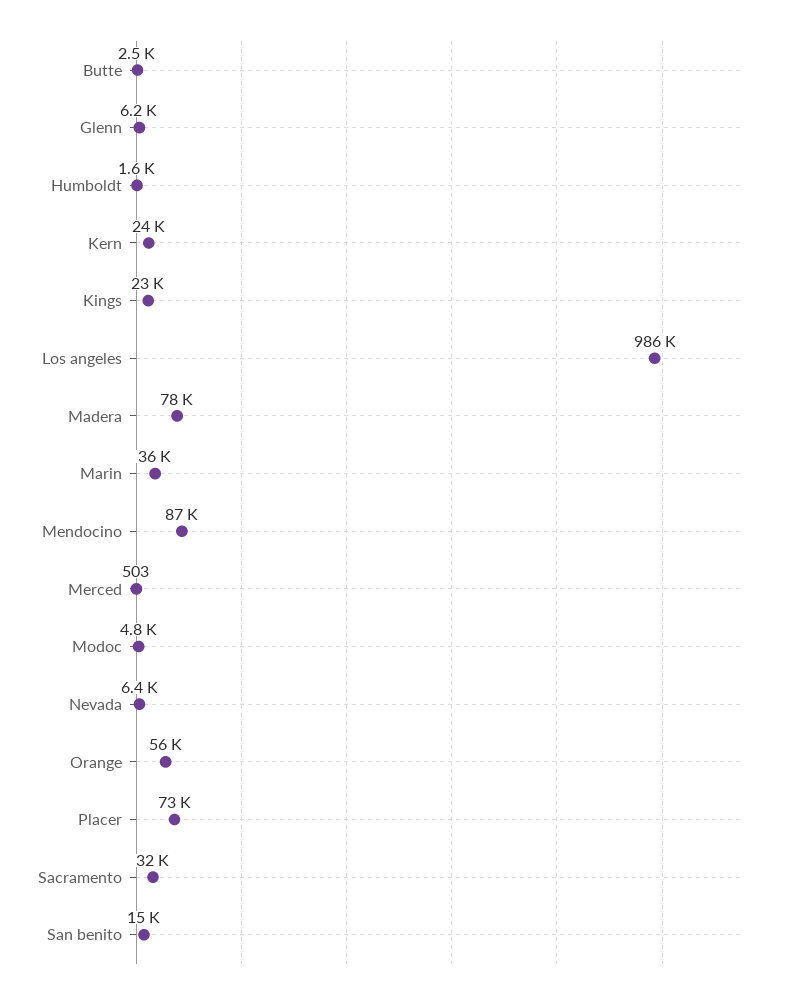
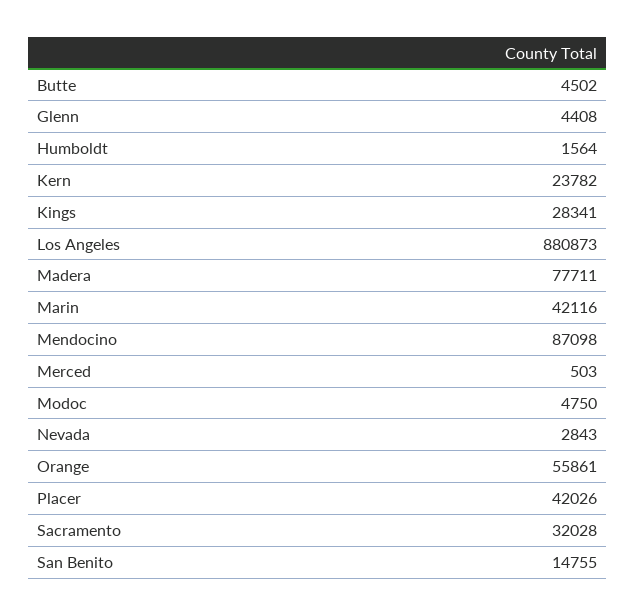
Butte: 2500 -> 4502
Glenn: 6200 -> 4408
Kings: 23000 -> 28341
Los angeles: 986000 -> 880873
Marin: 36000 -> 42116
Nevada: 6400 -> 2843
Placer: 73000 -> 42026

